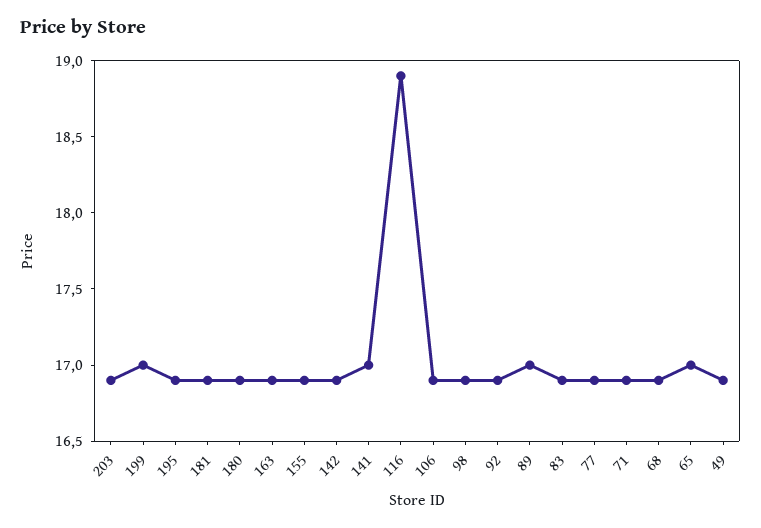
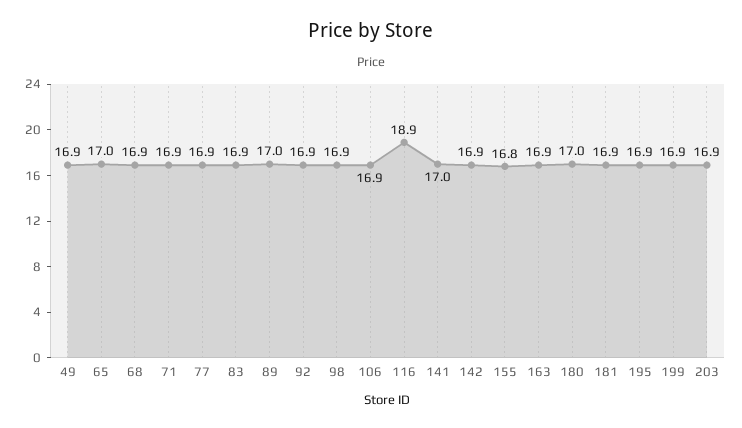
199: 17 -> 16.9
180: 16.9 -> 17
155: 16.9 -> 16.8

